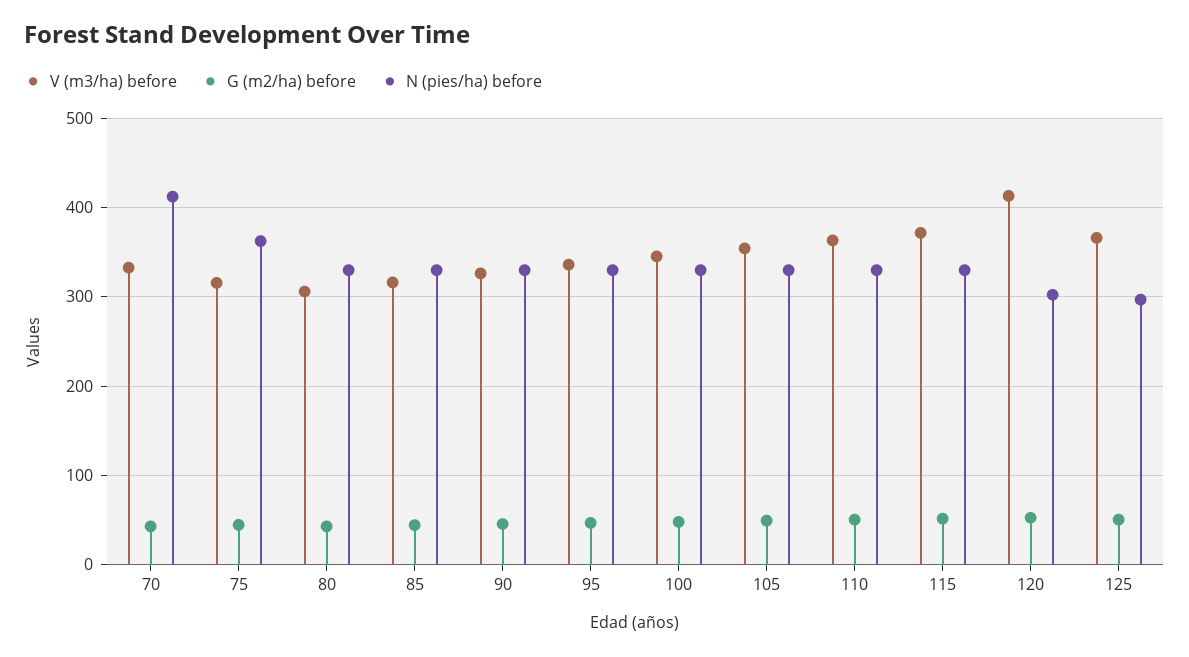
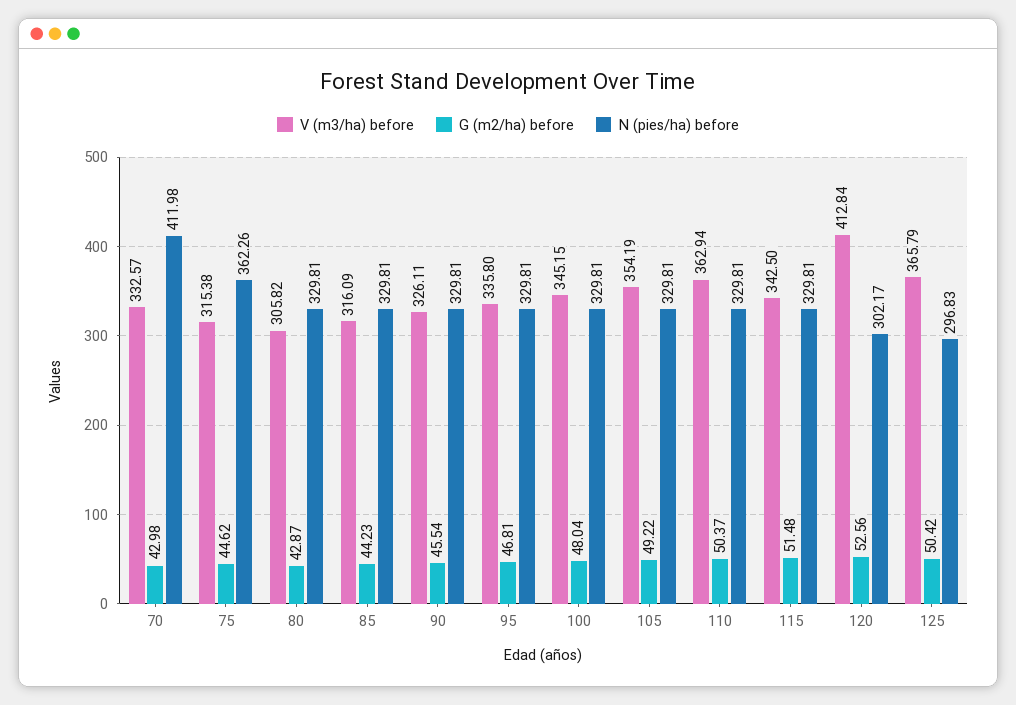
V (m3/ha) before, 115: 370 -> 342.5

